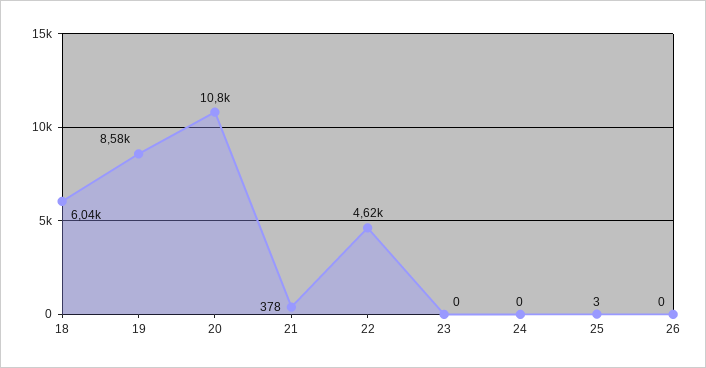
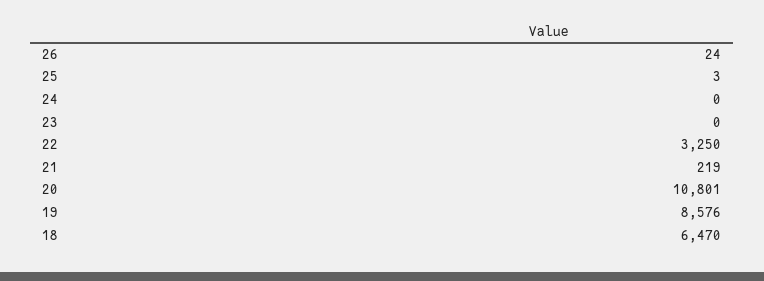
18: 6040 -> 6470
21: 378 -> 219
22: 4620 -> 3250
26: 0 -> 24

